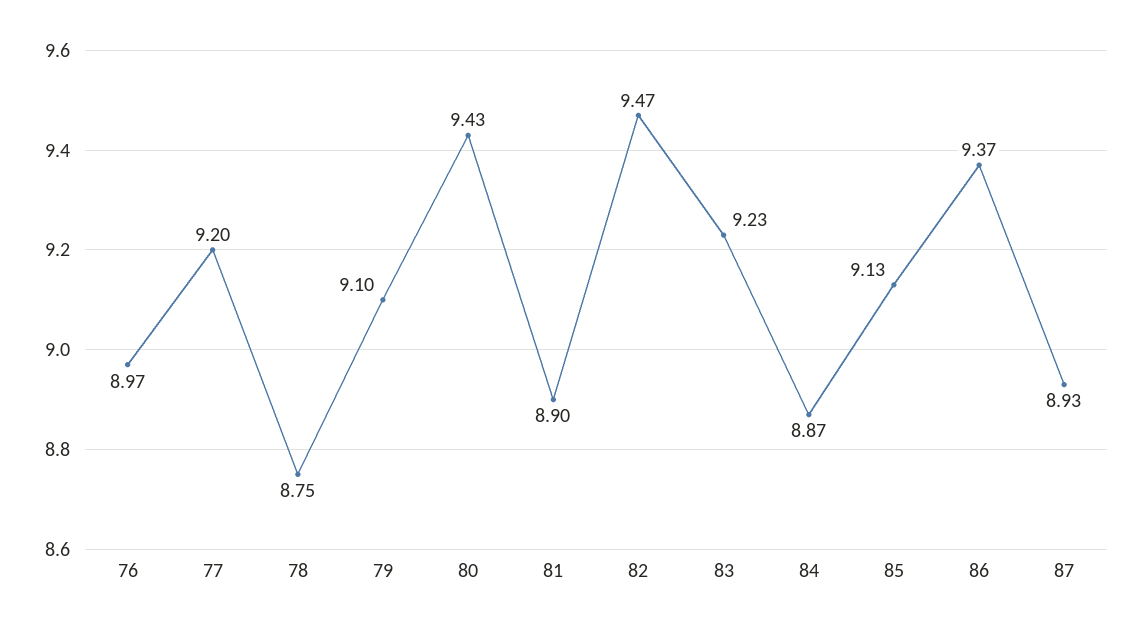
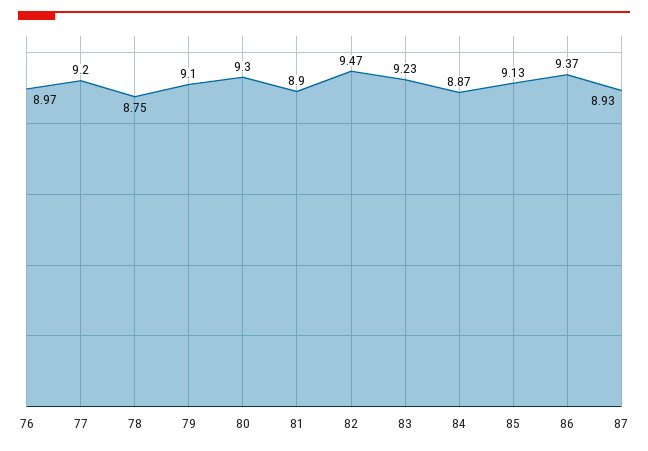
80: 9.43 -> 9.3

